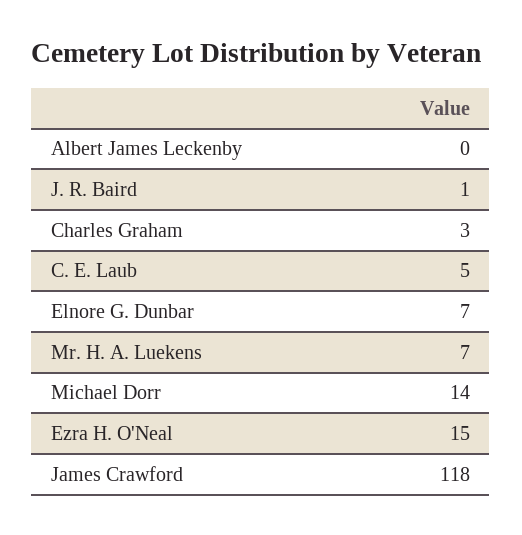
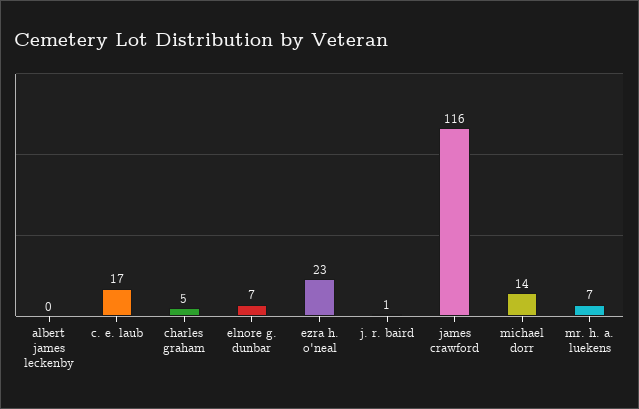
Charles Graham: 3 -> 5
C. E. Laub: 5 -> 17
Ezra H. O'Neal: 15 -> 23
James Crawford: 118 -> 116

